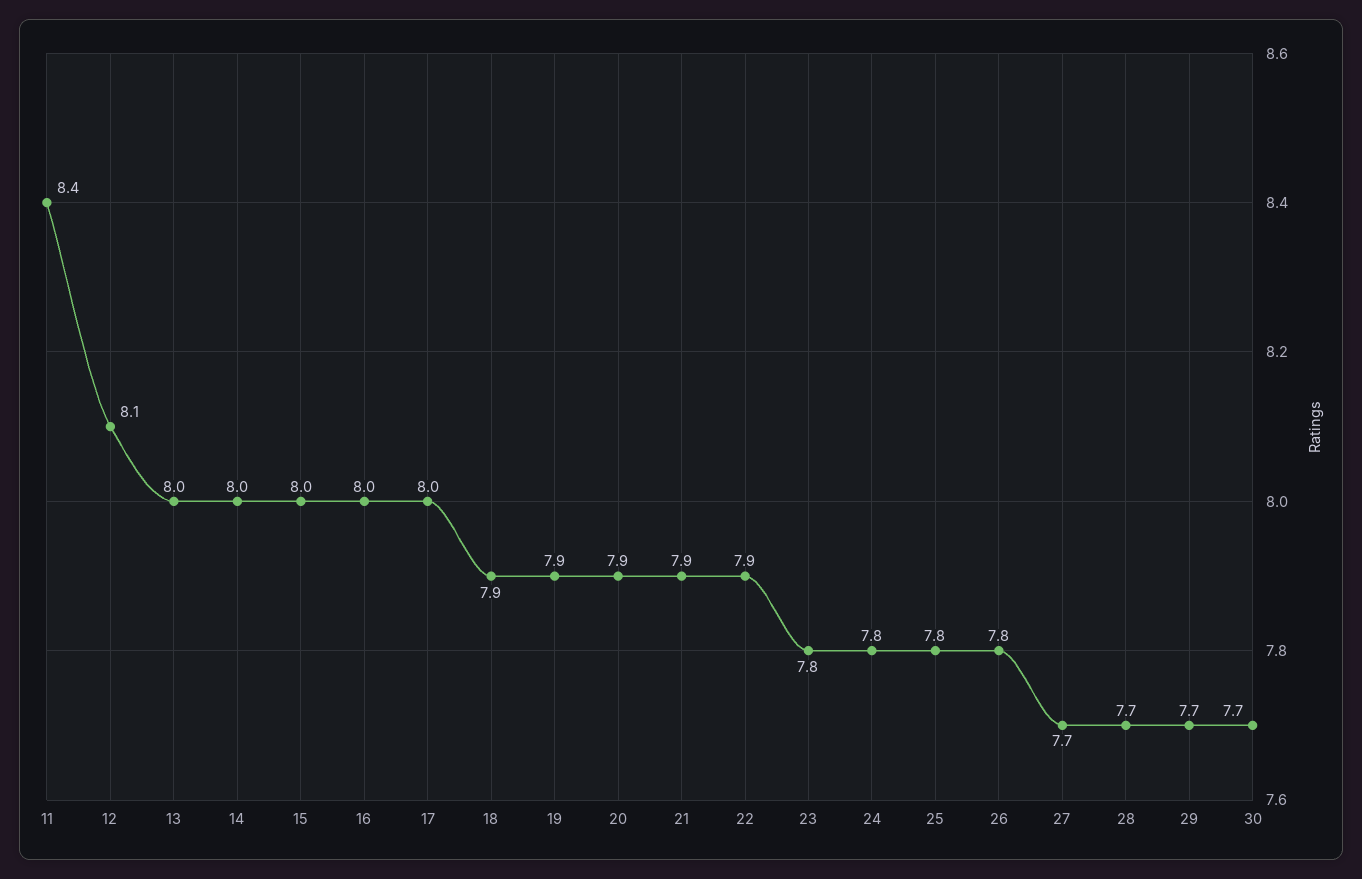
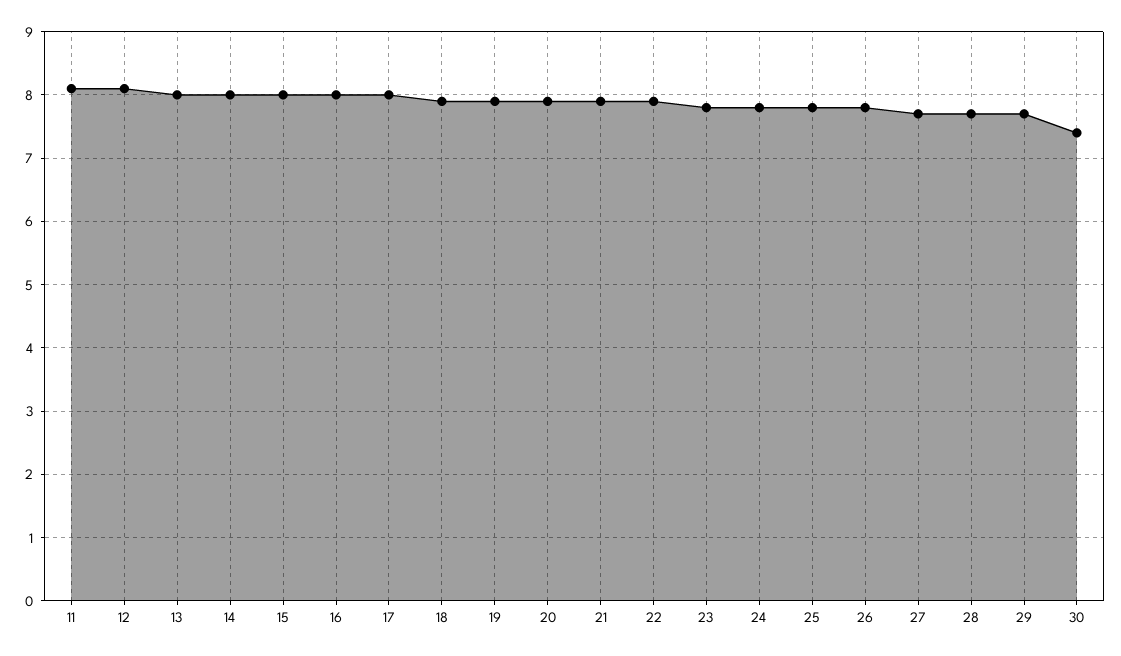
11: 8.4 -> 8.1
30: 7.7 -> 7.4

